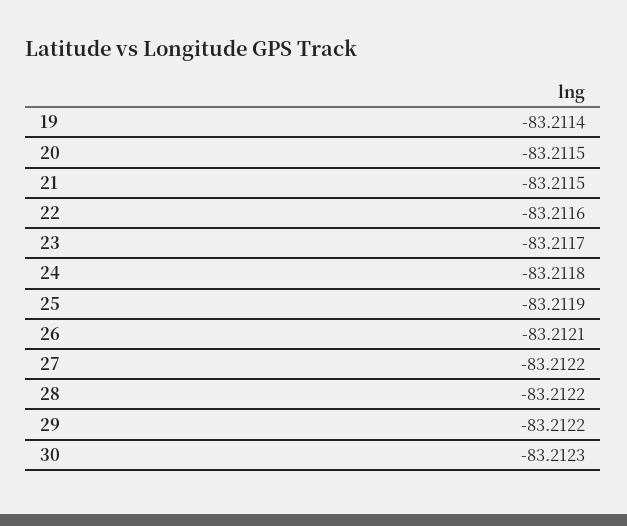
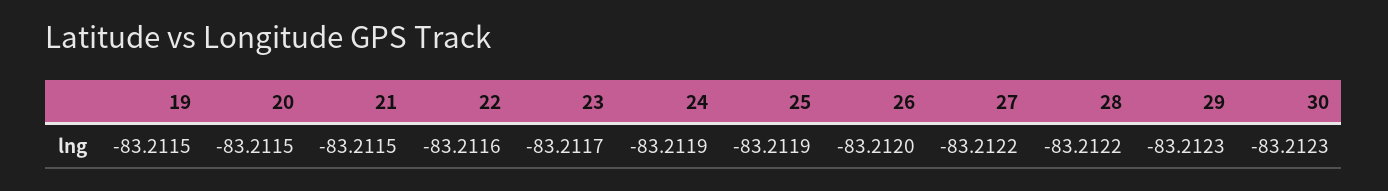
19: -83.2114 -> -83.2115
24: -83.2118 -> -83.2119
26: -83.2121 -> -83.212
29: -83.2122 -> -83.2123

